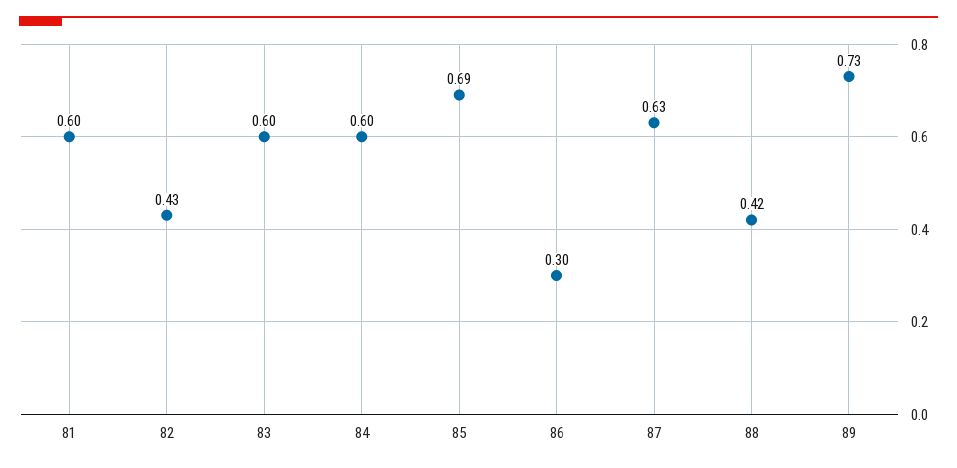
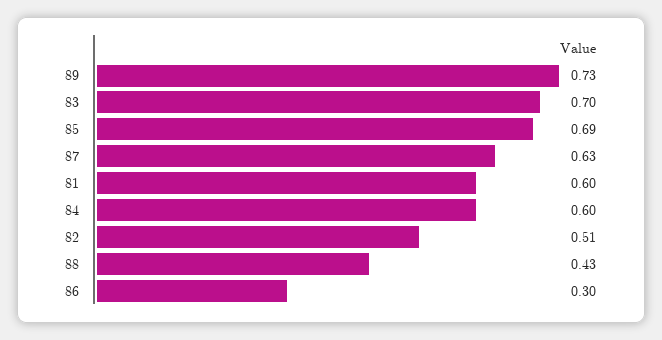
82: 0.43 -> 0.51
83: 0.6 -> 0.7
88: 0.42 -> 0.43

